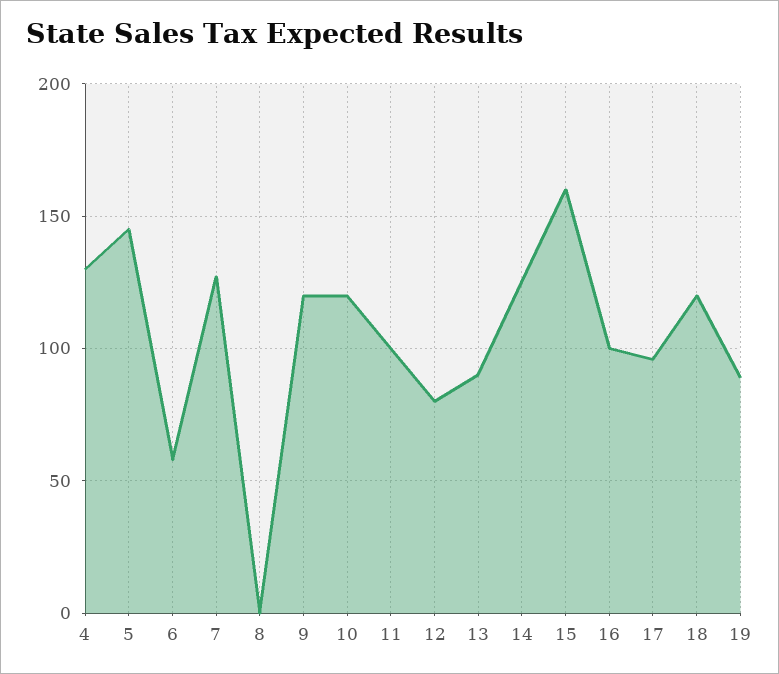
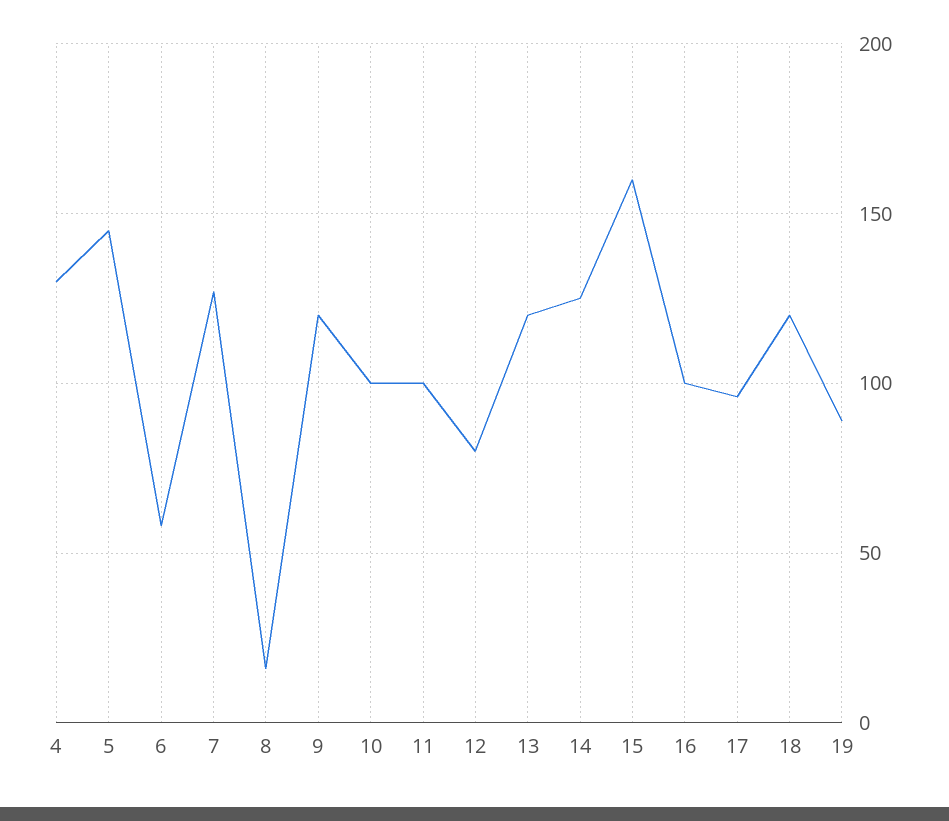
8: 0 -> 15
10: 120 -> 100
13: 90 -> 120

